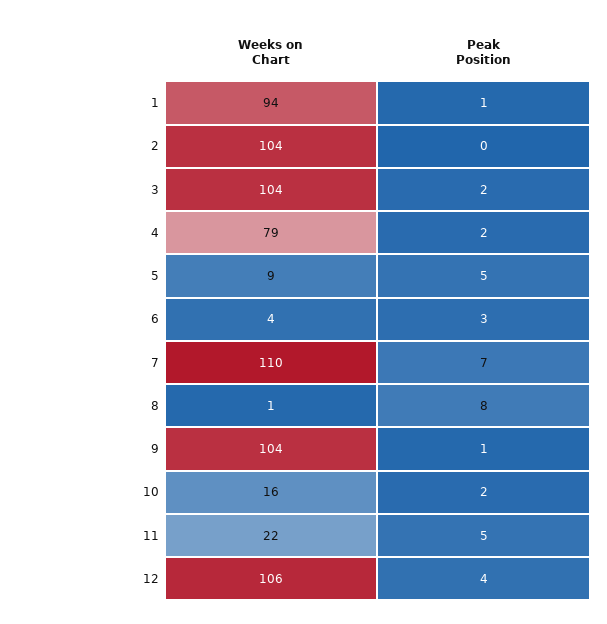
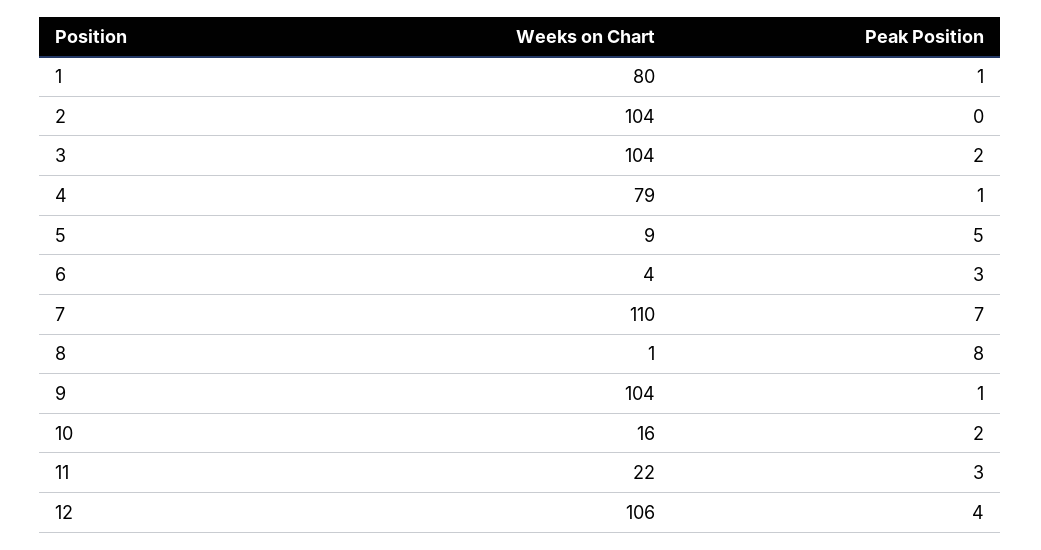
Weeks on Chart, 1: 94 -> 80
Peak Position, 4: 2 -> 1
Peak Position, 11: 5 -> 3

